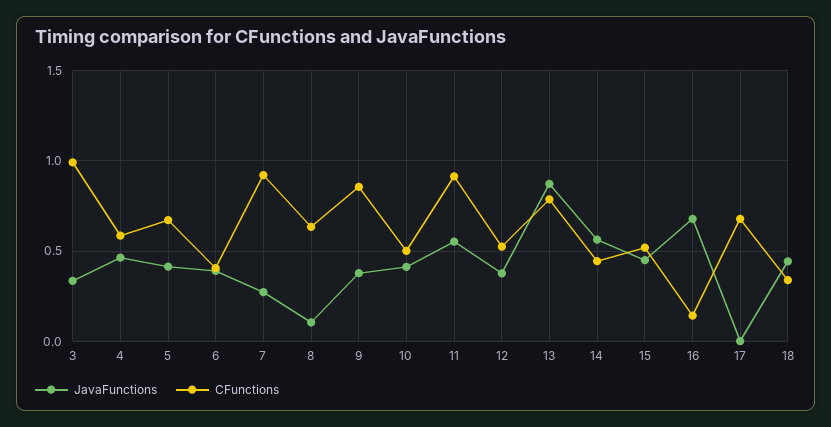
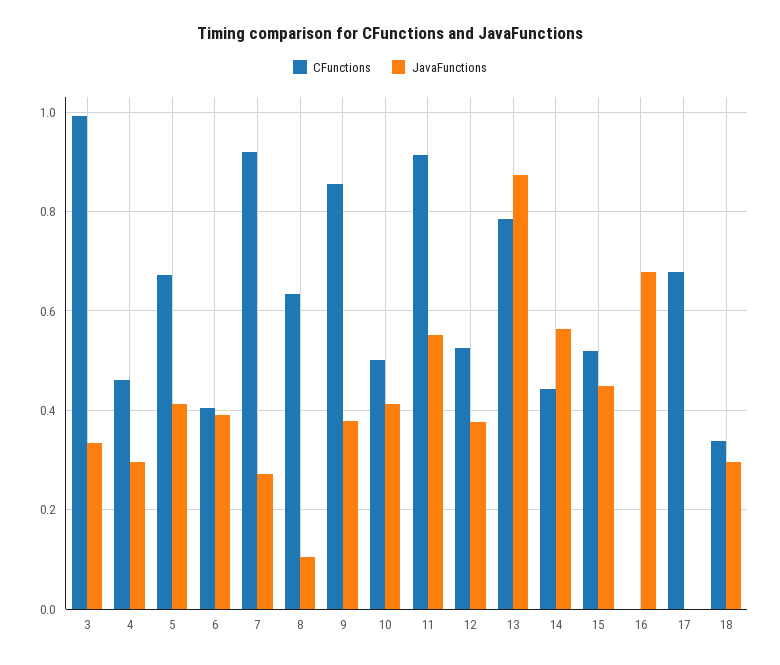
JavaFunctions, 4: 0.45 -> 0.3
CFunctions, 4: 0.6 -> 0.46
CFunctions, 16: 0.15 -> 0
JavaFunctions, 18: 0.45 -> 0.3

